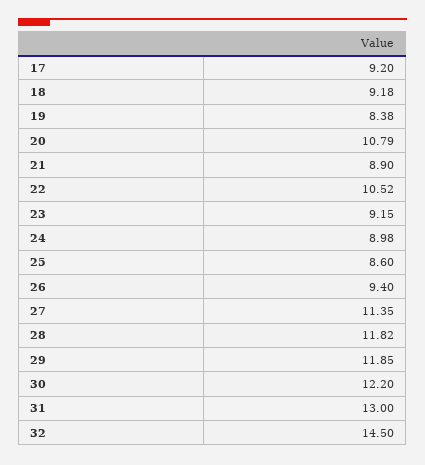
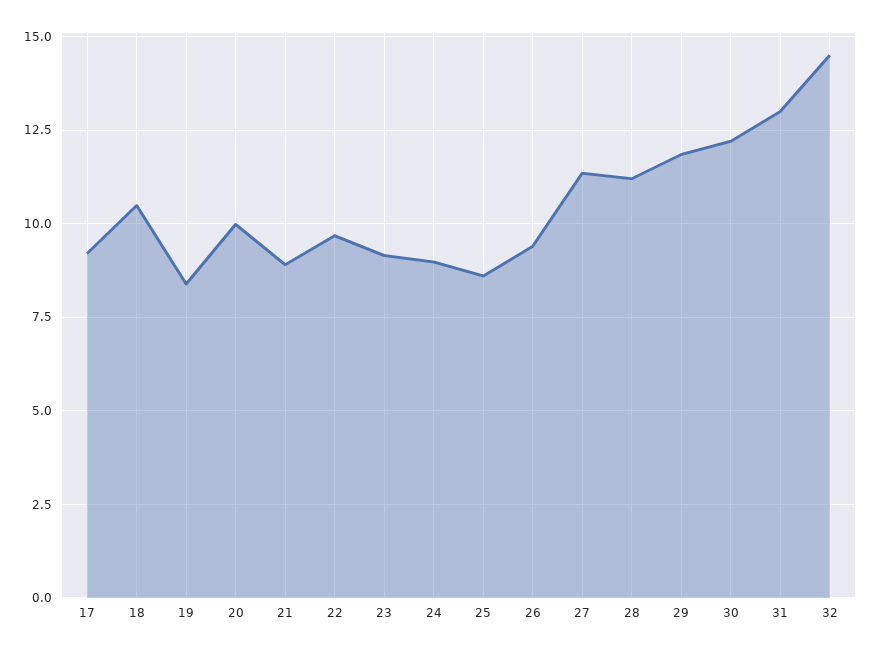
18: 9.18 -> 10.5
20: 10.79 -> 10
22: 10.52 -> 9.75
28: 11.82 -> 11.25

